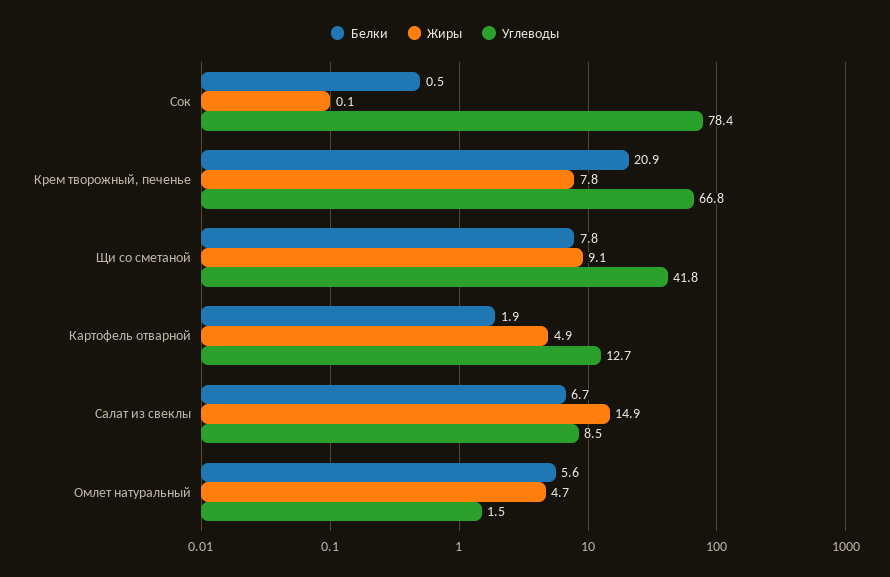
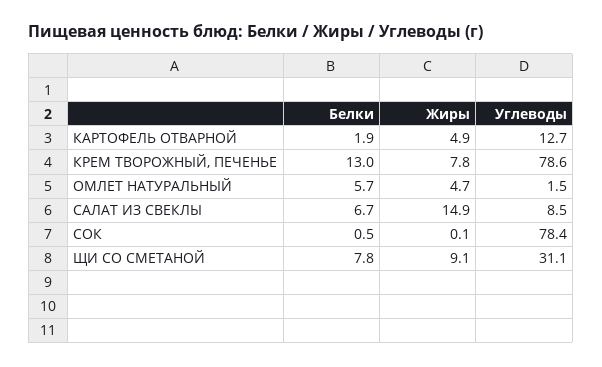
Белки, Крем творожный, печенье: 20.9 -> 13
Углеводы, Крем творожный, печенье: 66.8 -> 78.6
Углеводы, Щи со сметаной: 41.8 -> 31.1
Белки, Омлет натуральный: 5.6 -> 5.7

